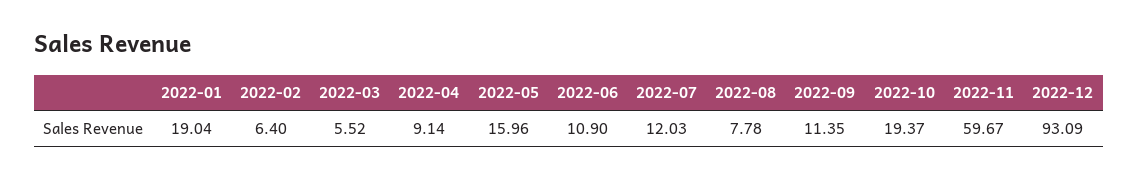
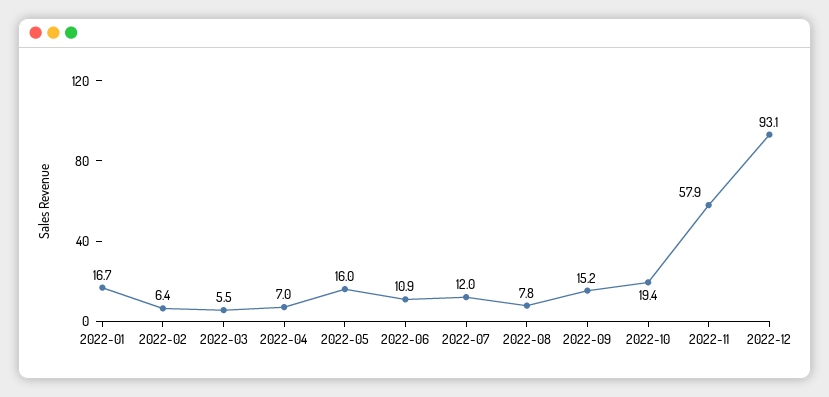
2022-01: 19.04 -> 16.7
2022-04: 9.14 -> 7
2022-09: 11.35 -> 15.2
2022-11: 59.67 -> 57.9

